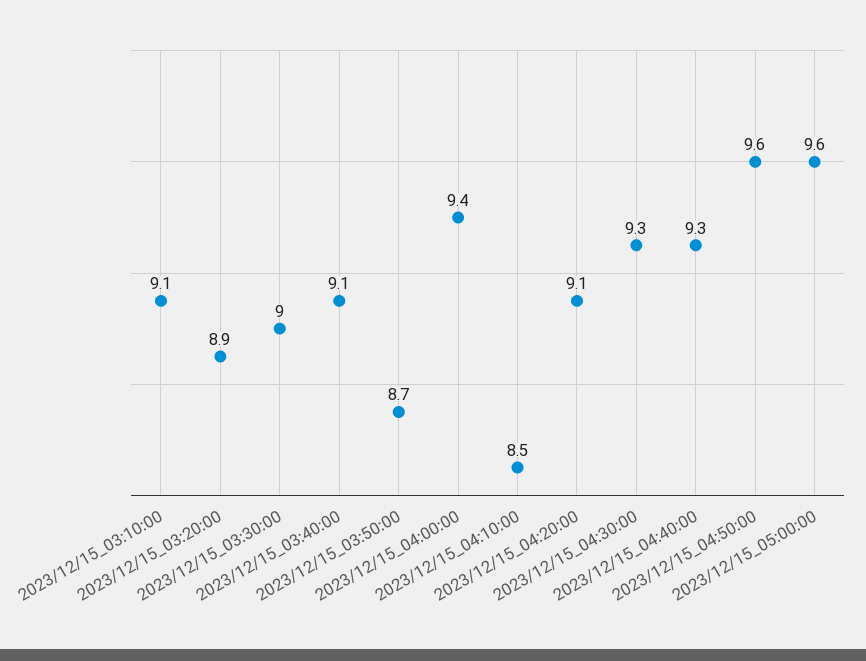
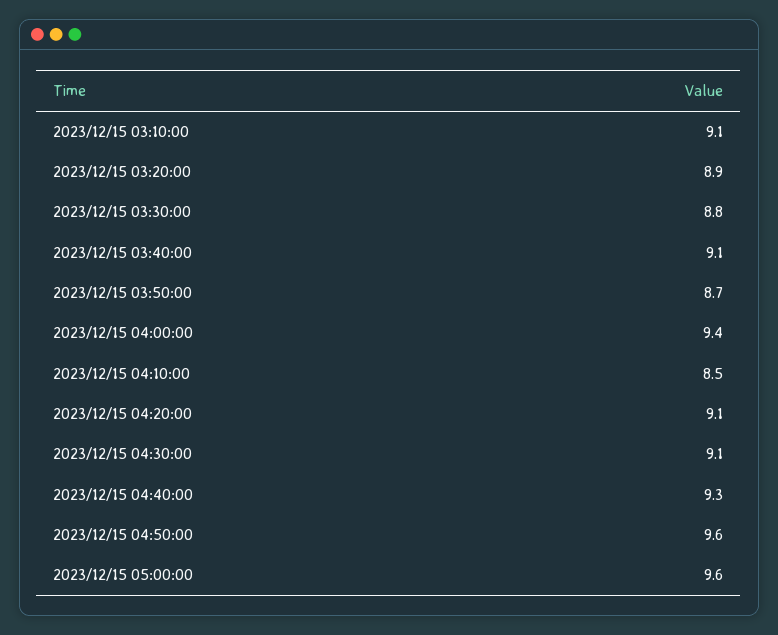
2023/12/15_03:30:00: 9 -> 8.8
2023/12/15_04:30:00: 9.3 -> 9.1

